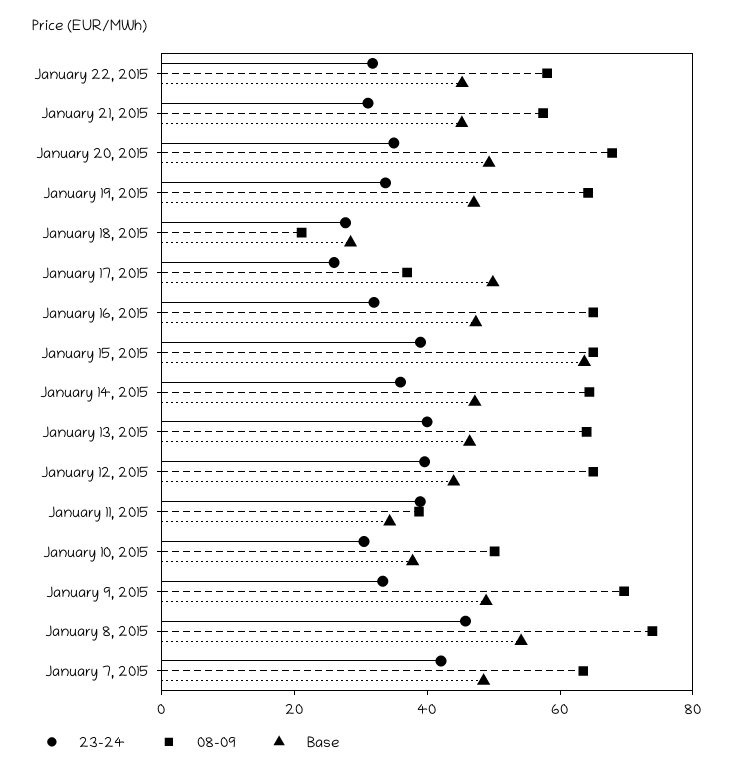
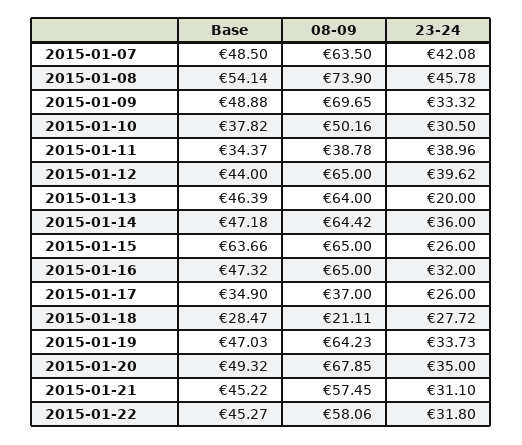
Base, January 17, 2015: 50 -> 34.9
23-24, January 15, 2015: 40 -> 26
23-24, January 13, 2015: 40 -> 20

